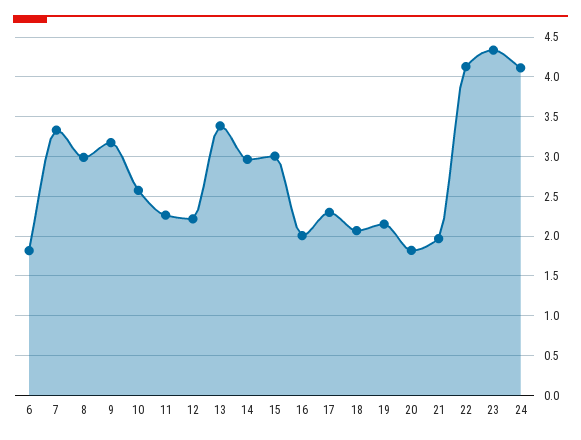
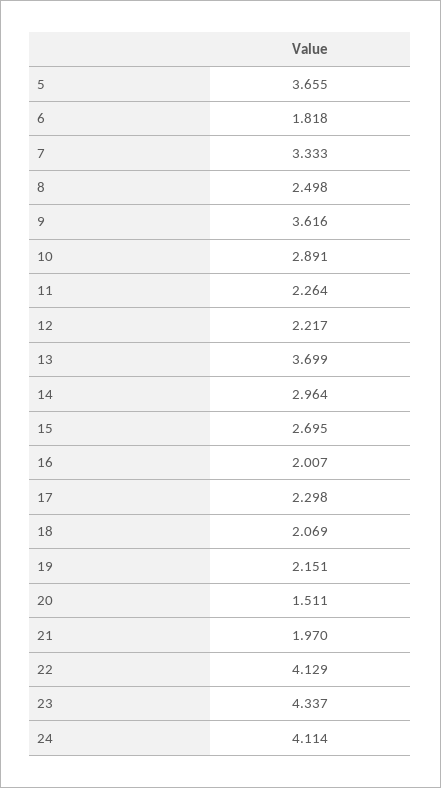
8: 3 -> 2.498
9: 3.2 -> 3.616
10: 2.6 -> 2.891
13: 3.4 -> 3.699
15: 3 -> 2.695
20: 1.8 -> 1.511
5: none -> 3.655

